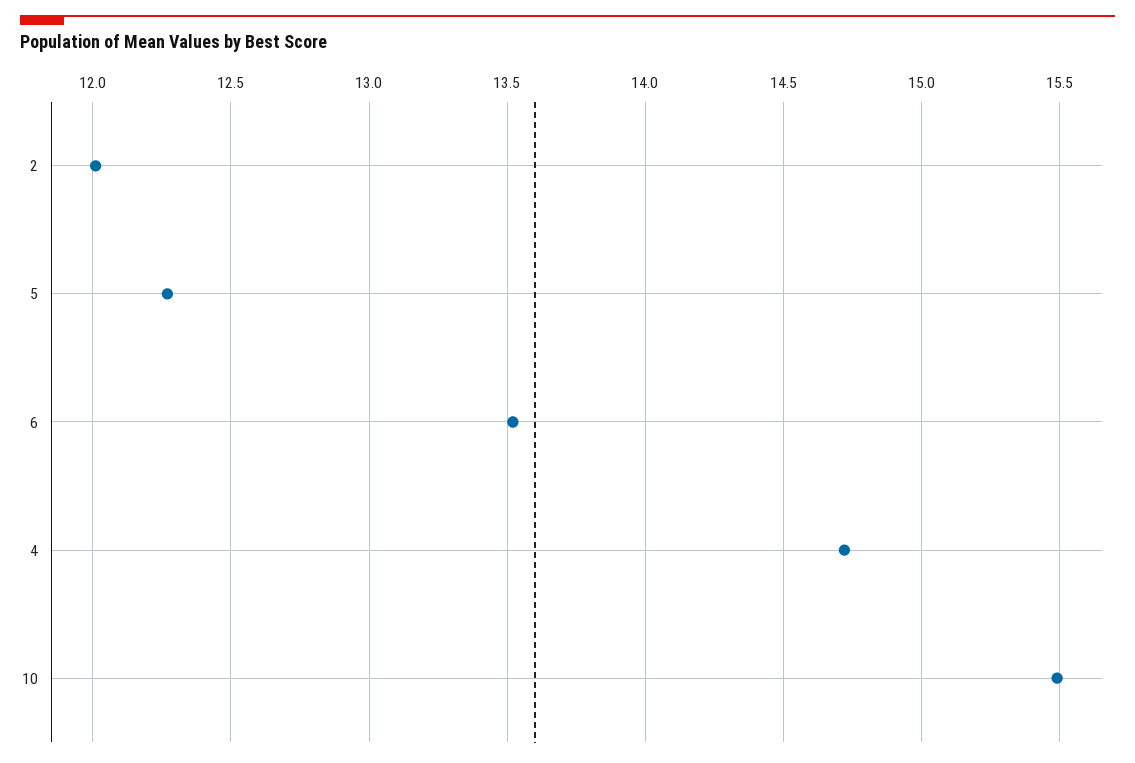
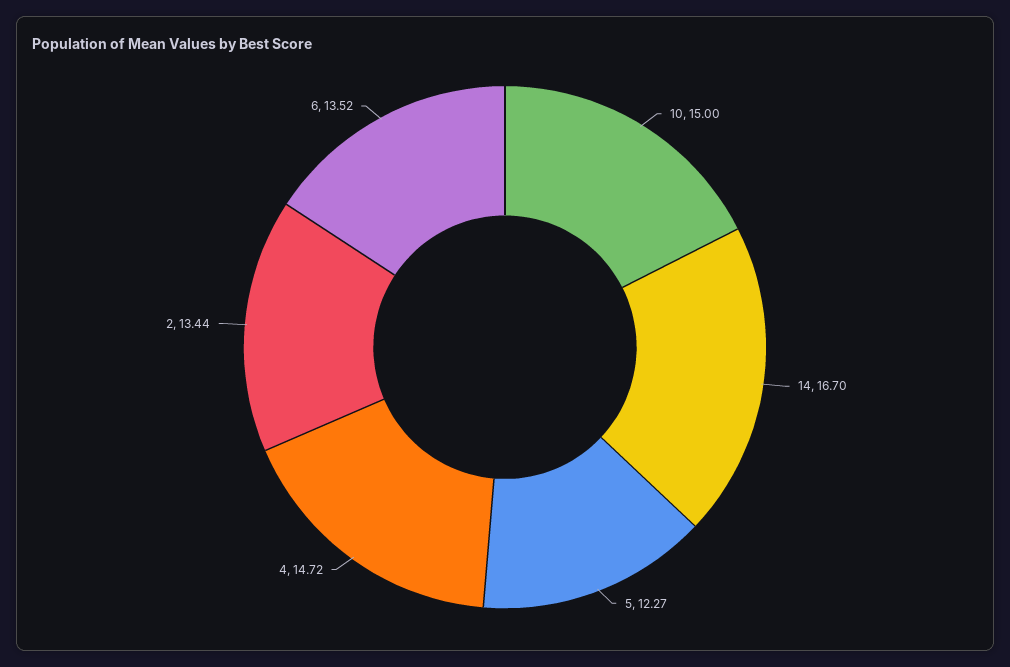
2: 12 -> 13.44
10: 15.5 -> 15
14: none -> 16.7

